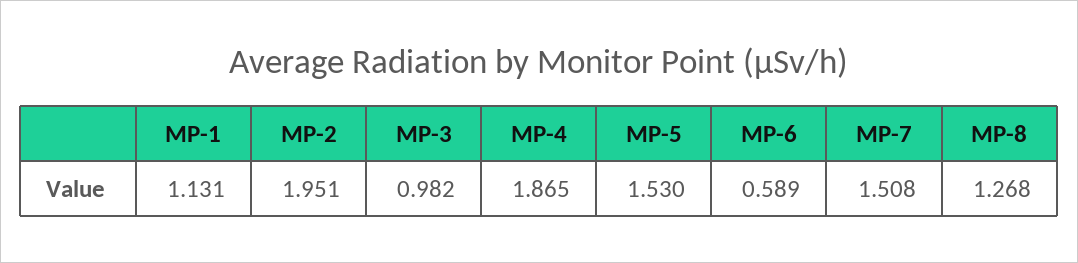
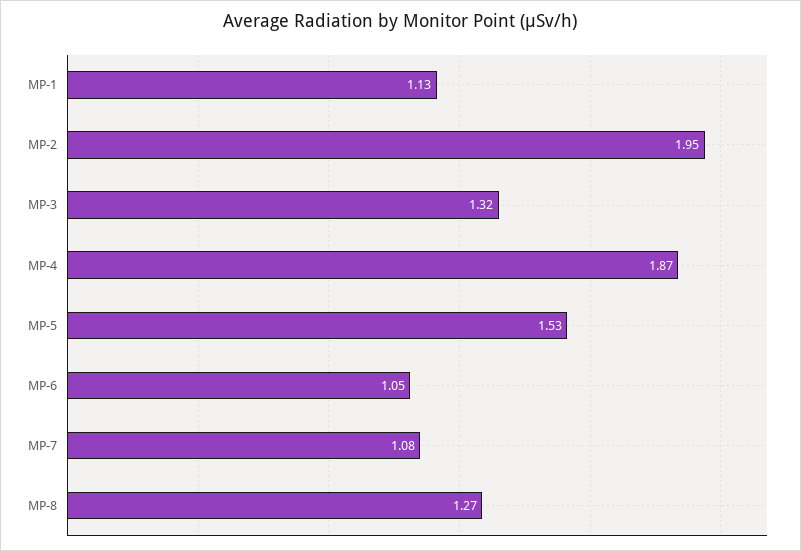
MP-3: 0.982 -> 1.32
MP-6: 0.589 -> 1.05
MP-7: 1.508 -> 1.08

